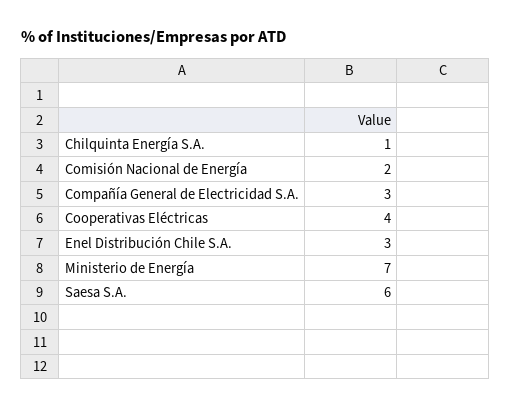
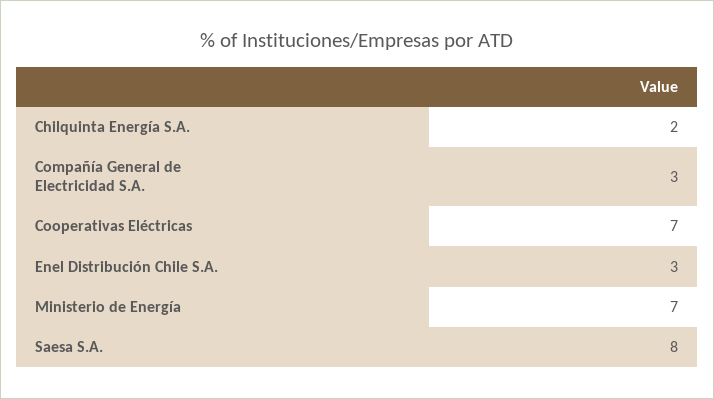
Chilquinta Energía S.A.: 1 -> 2
Comisión Nacional de Energía: 2 -> none
Cooperativas Eléctricas: 4 -> 7
Saesa S.A.: 6 -> 8

